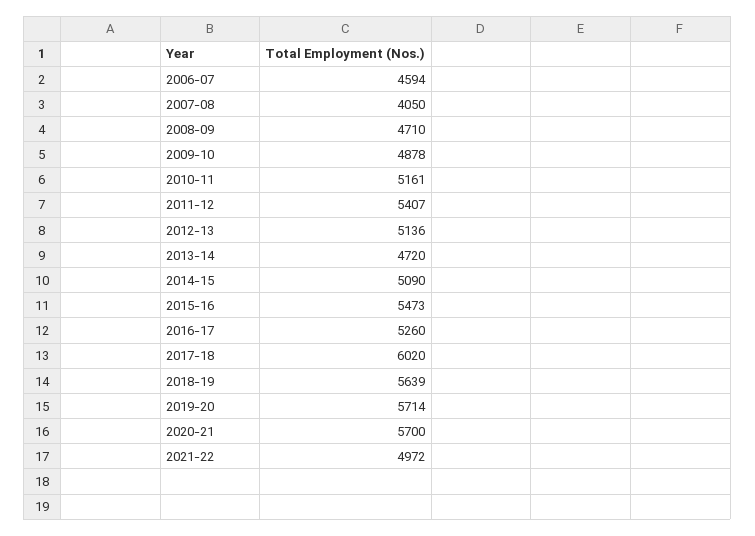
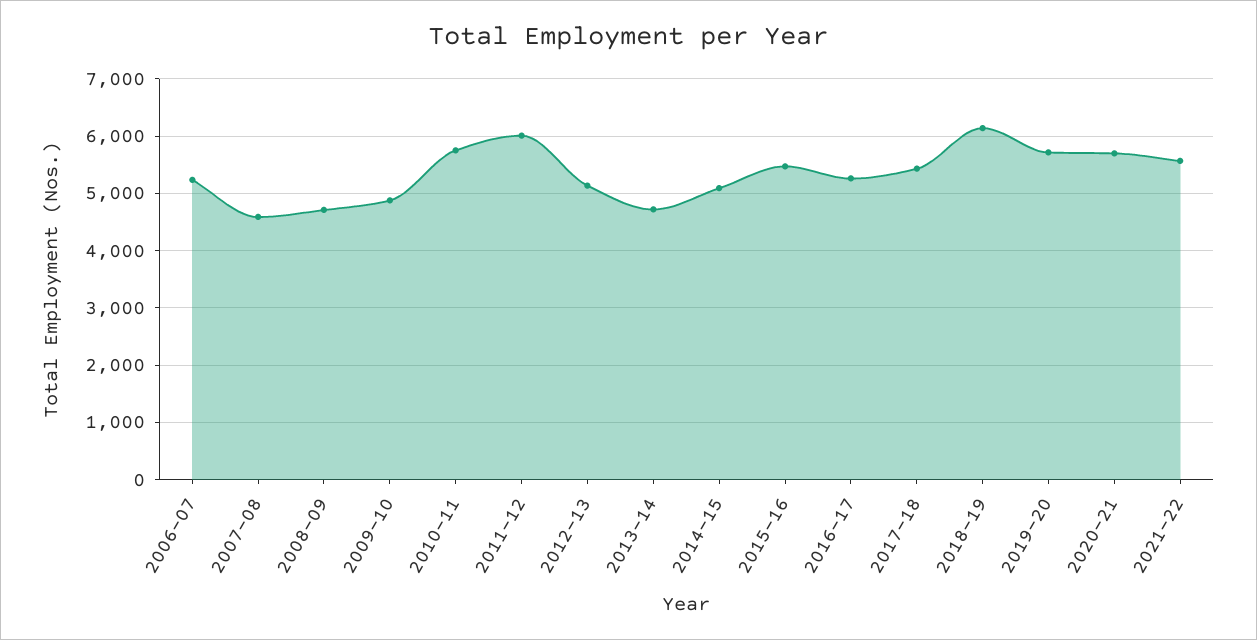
2006-07: 4594 -> 5200
2007-08: 4050 -> 4600
2010-11: 5161 -> 5800
2011-12: 5407 -> 6000
2017-18: 6020 -> 5400
2018-19: 5639 -> 6200
2021-22: 4972 -> 5600

